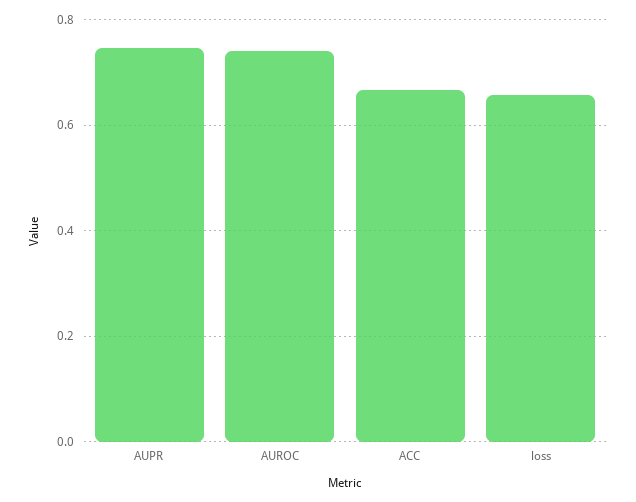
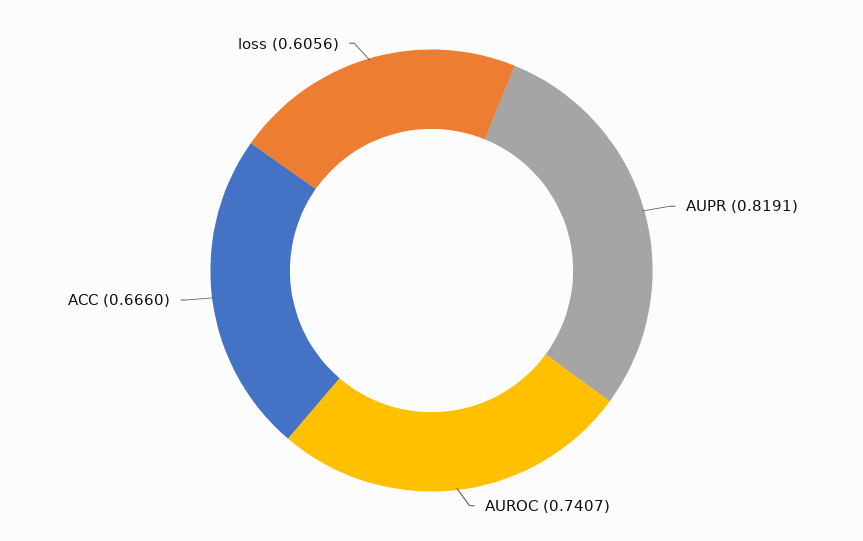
AUPR: 0.74 -> 0.8191
loss: 0.66 -> 0.6056

